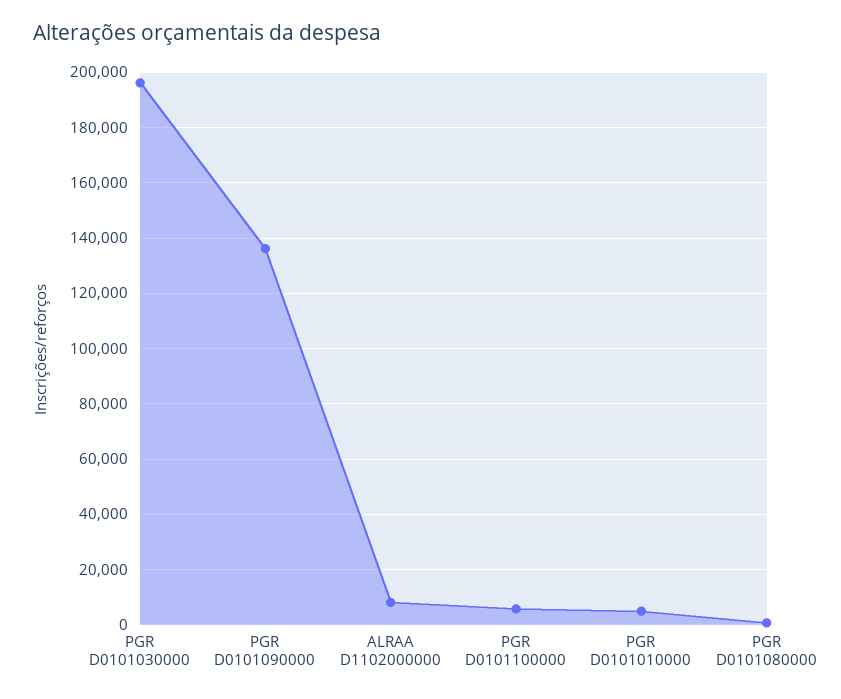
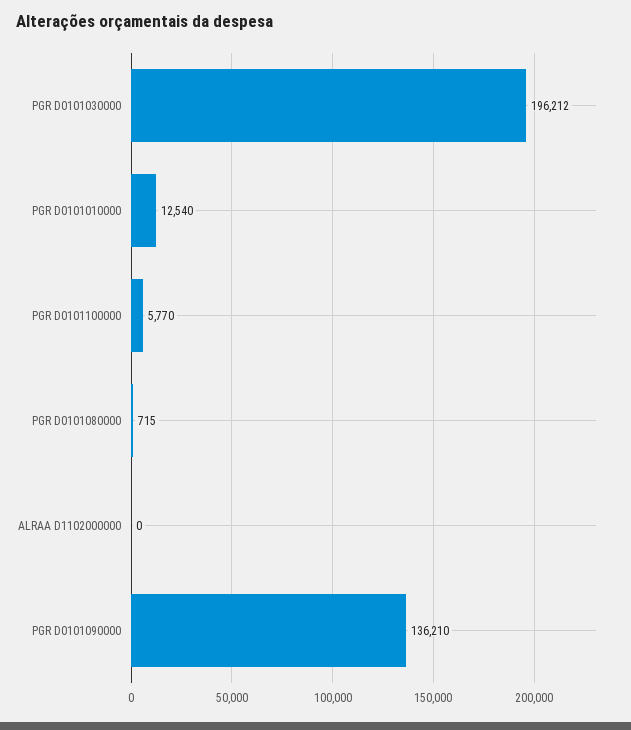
ALRAA D1102000000: 7500 -> 0
PGR D0101010000: 5000 -> 12540

